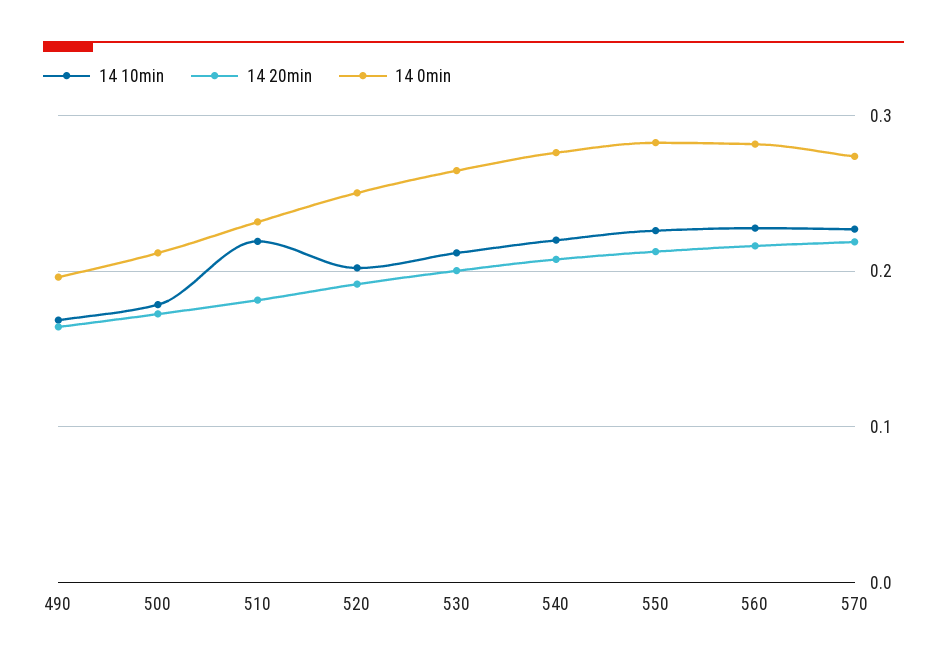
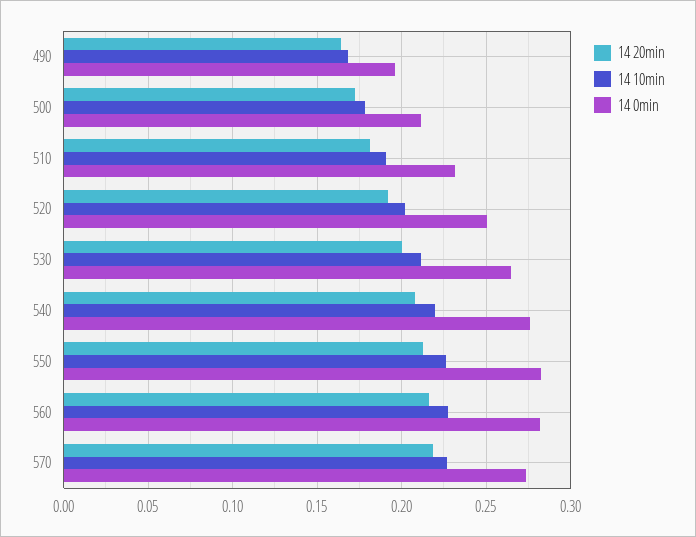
14 10min, 510: 0.22 -> 0.19

